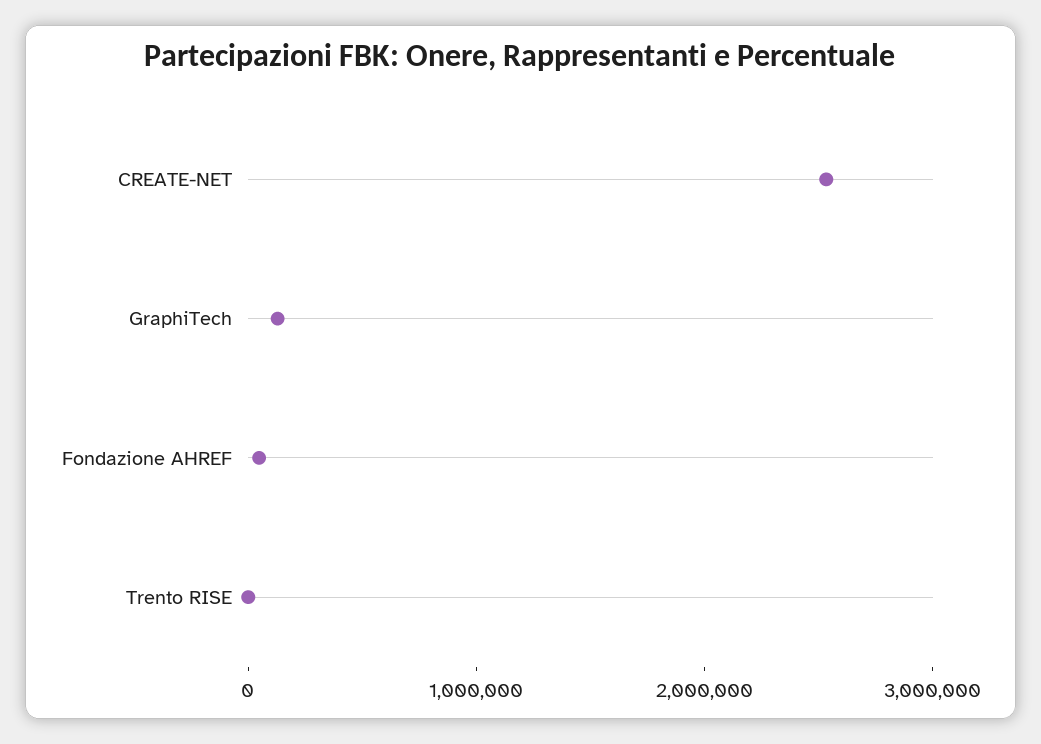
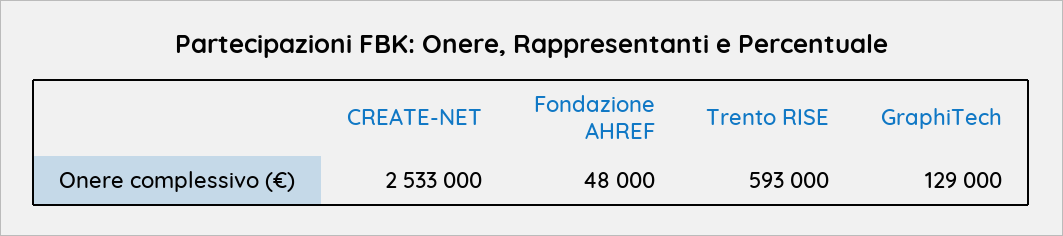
Trento RISE: 0 -> 593000

